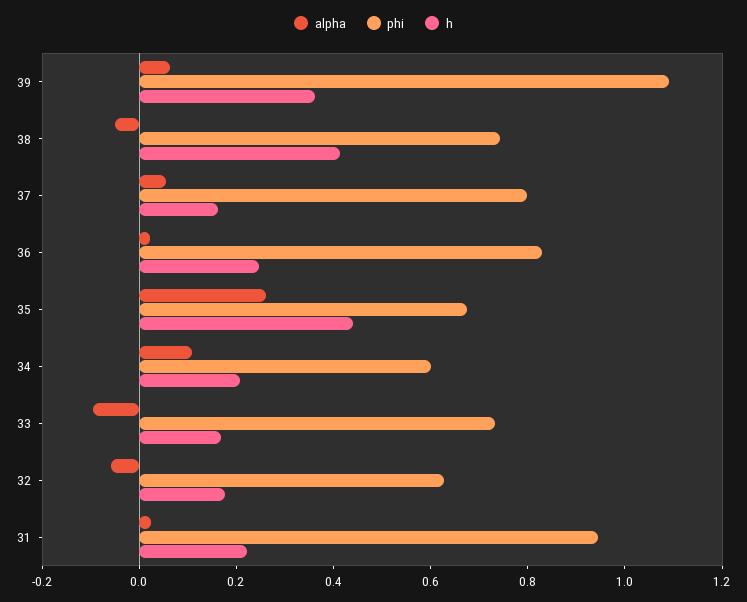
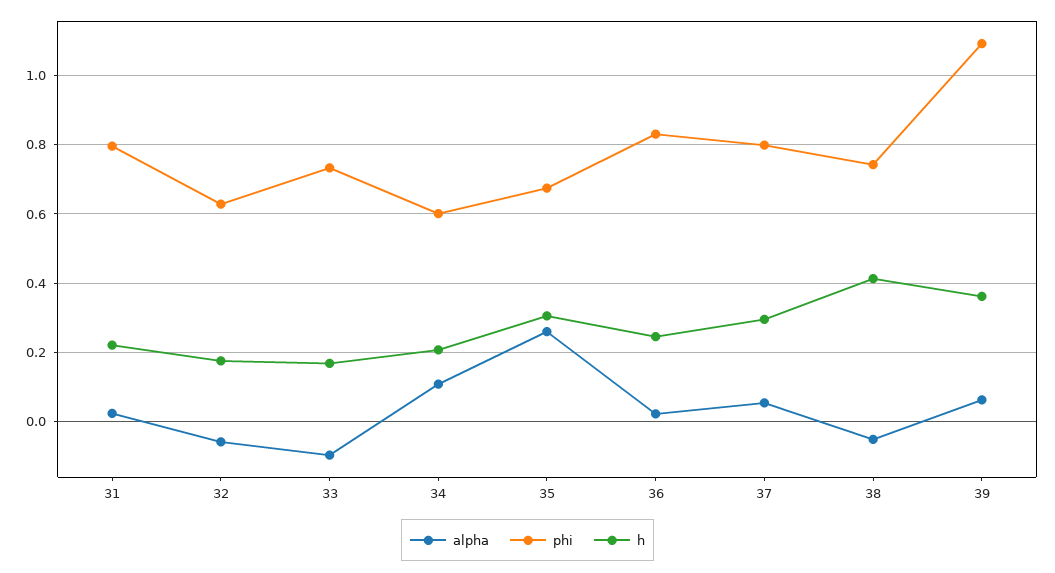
h, 37: 0.15 -> 0.3
h, 35: 0.45 -> 0.3
phi, 31: 0.95 -> 0.8

